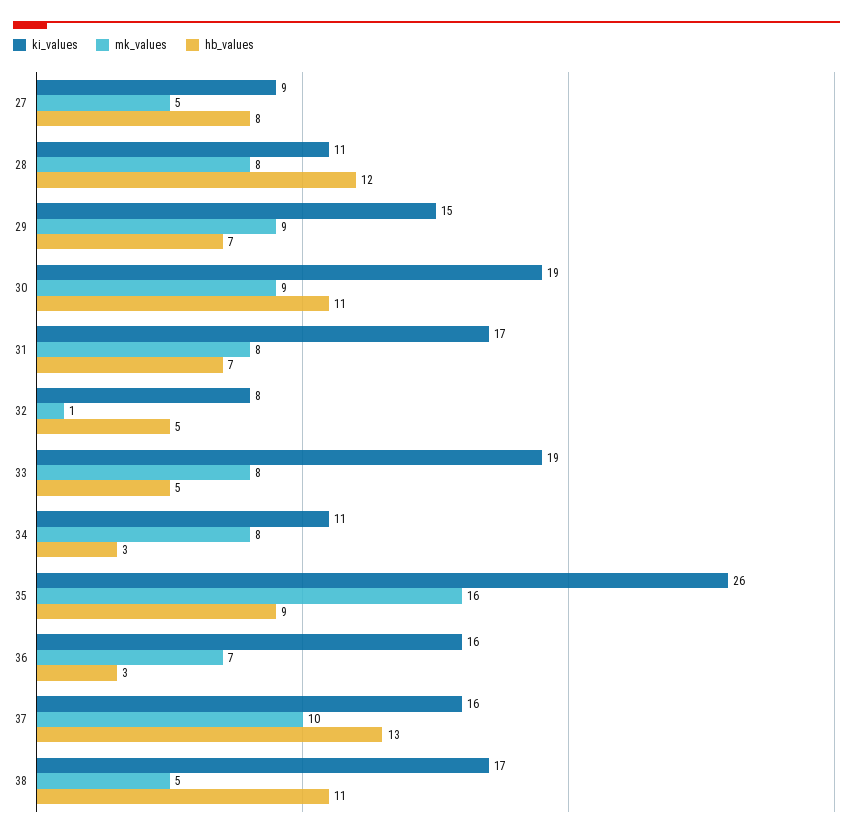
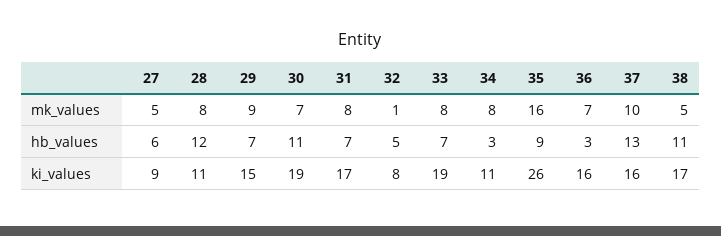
hb_values, 27: 8 -> 6
mk_values, 30: 9 -> 7
hb_values, 33: 5 -> 7

